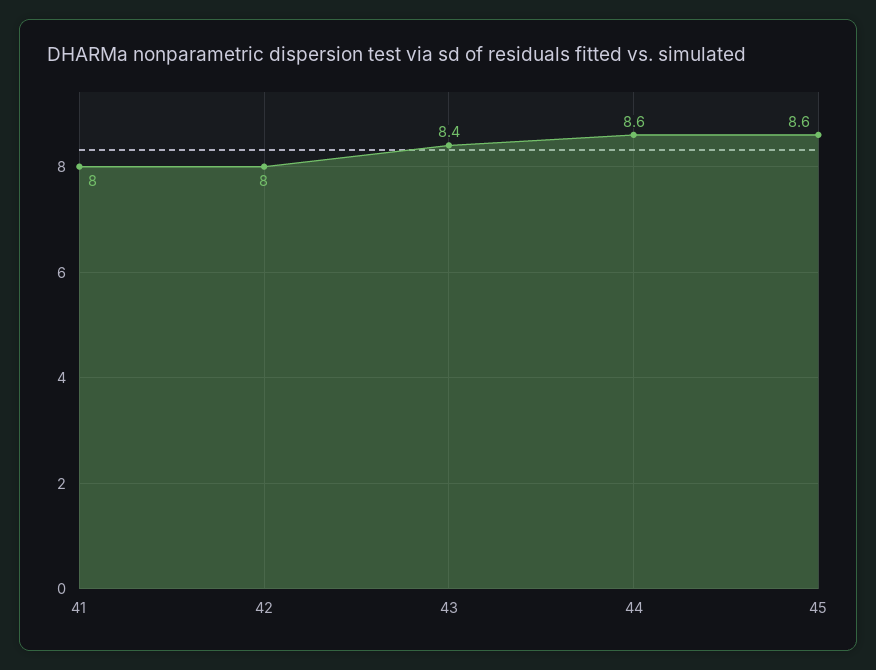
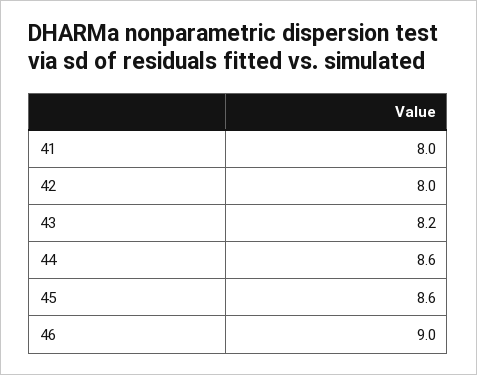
43: 8.4 -> 8.2
46: none -> 9

